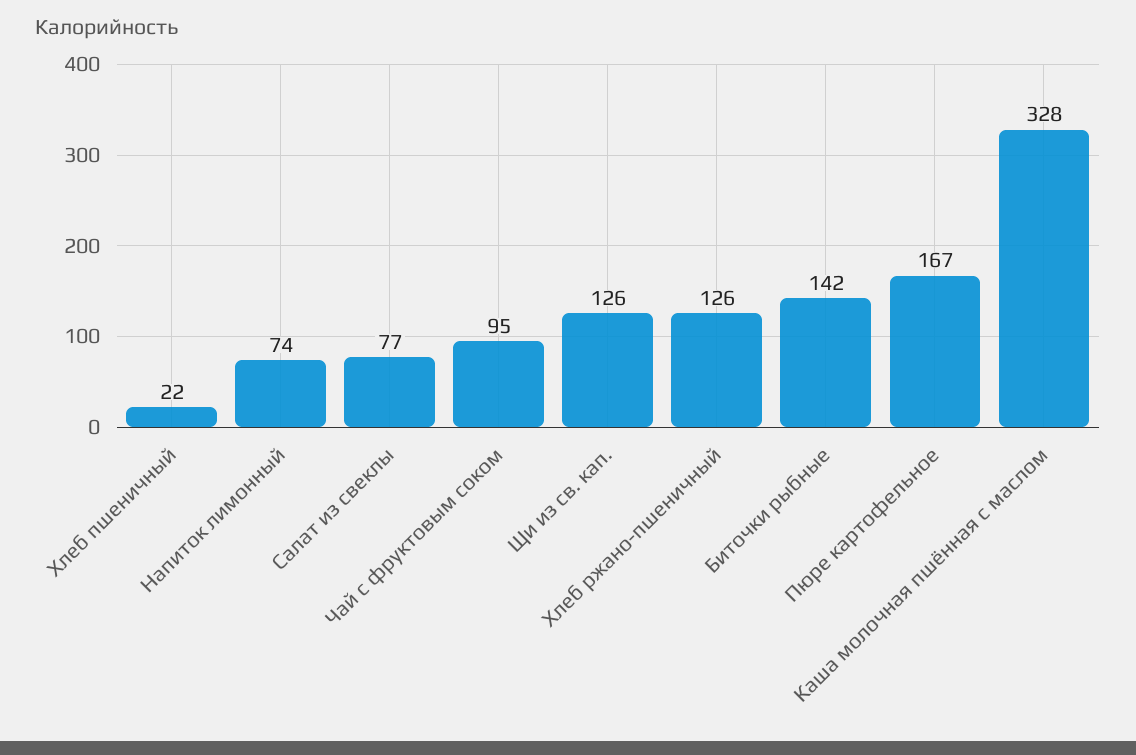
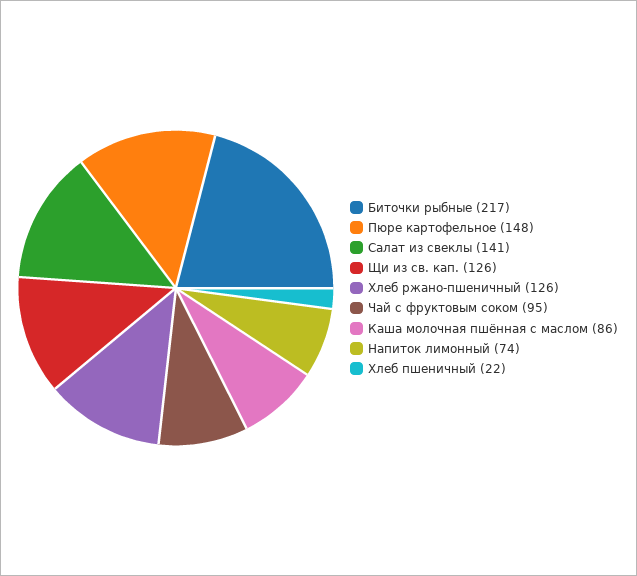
Салат из свеклы: 77 -> 141
Биточки рыбные: 142 -> 217
Пюре картофельное: 167 -> 148
Каша молочная пшённая с маслом: 328 -> 86

